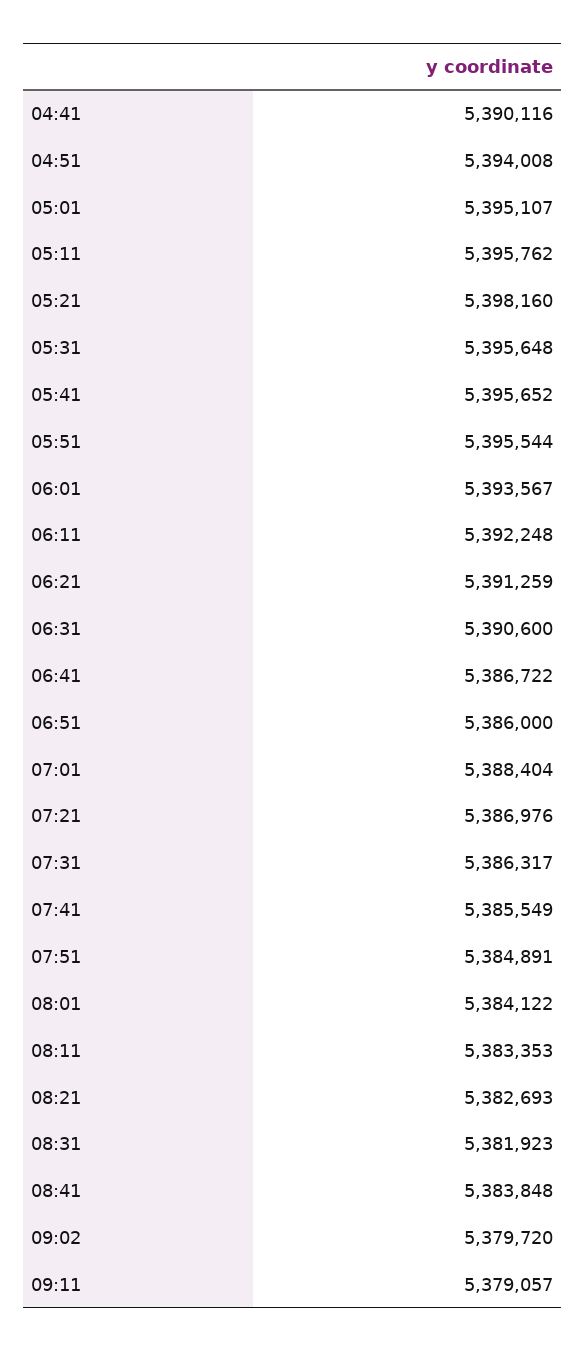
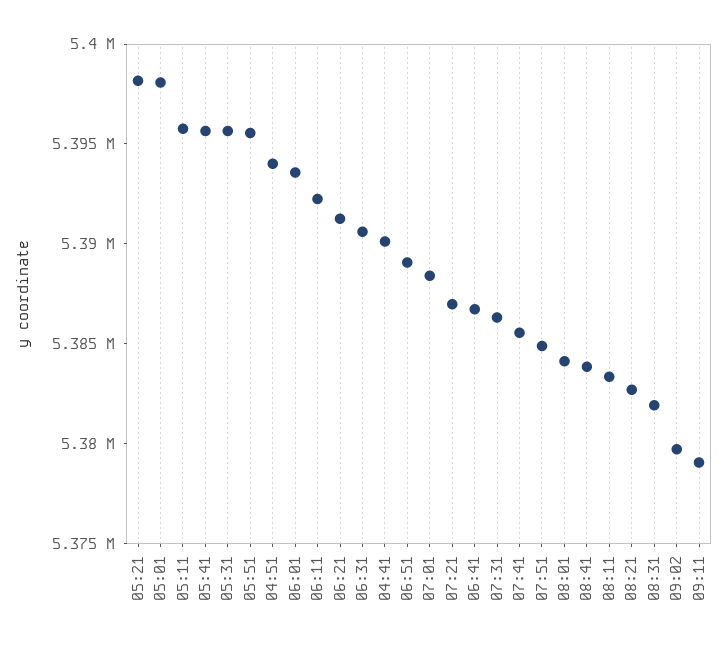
05:01: 5395107 -> 5398000
06:51: 5386000 -> 5389000

